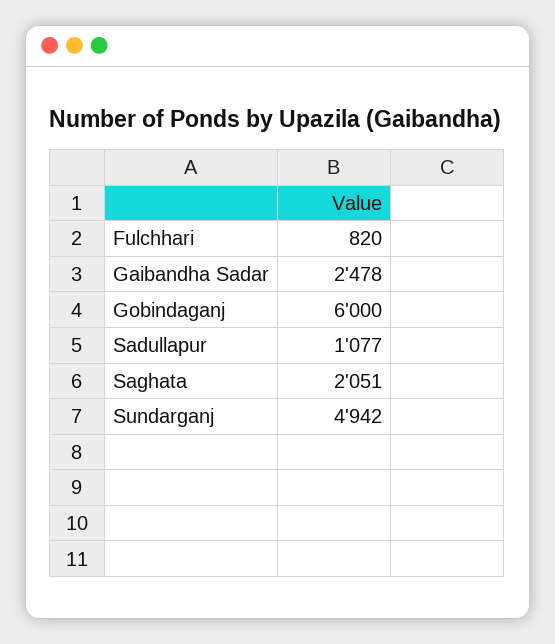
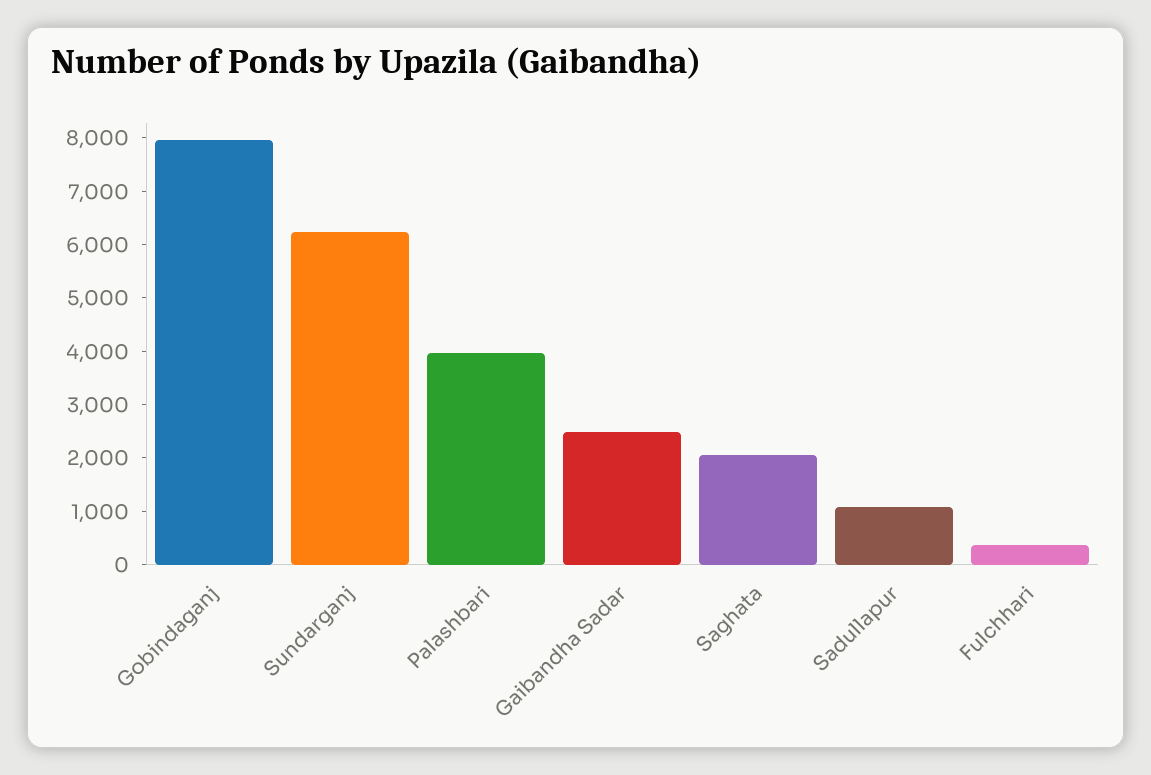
Fulchhari: 820 -> 400
Gobindaganj: 6000 -> 8000
Sundarganj: 4942 -> 6200
Palashbari: none -> 4000

